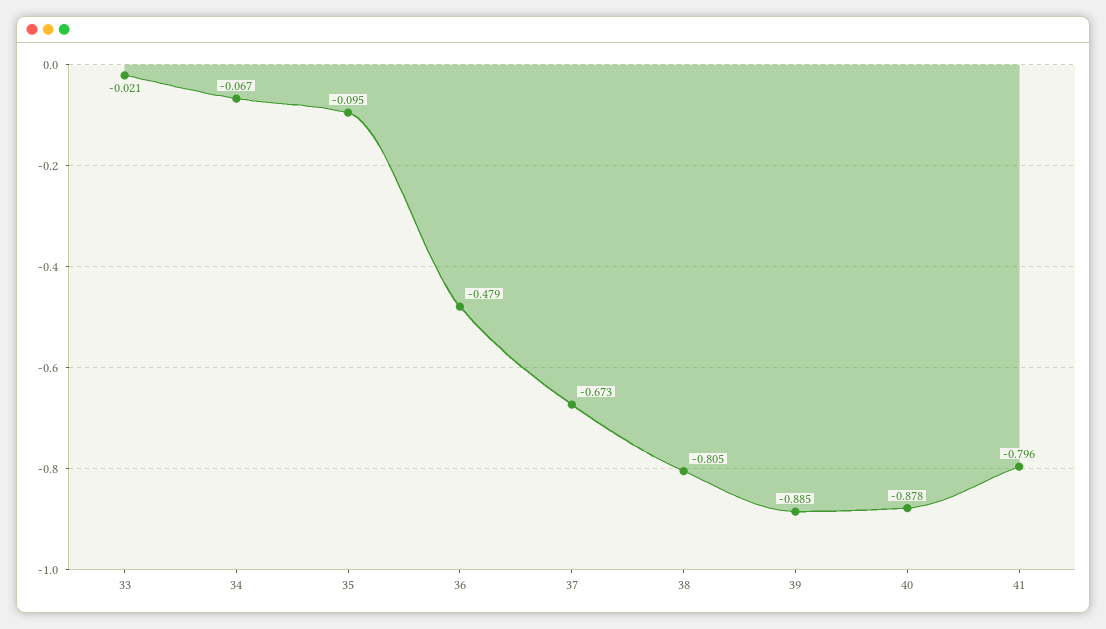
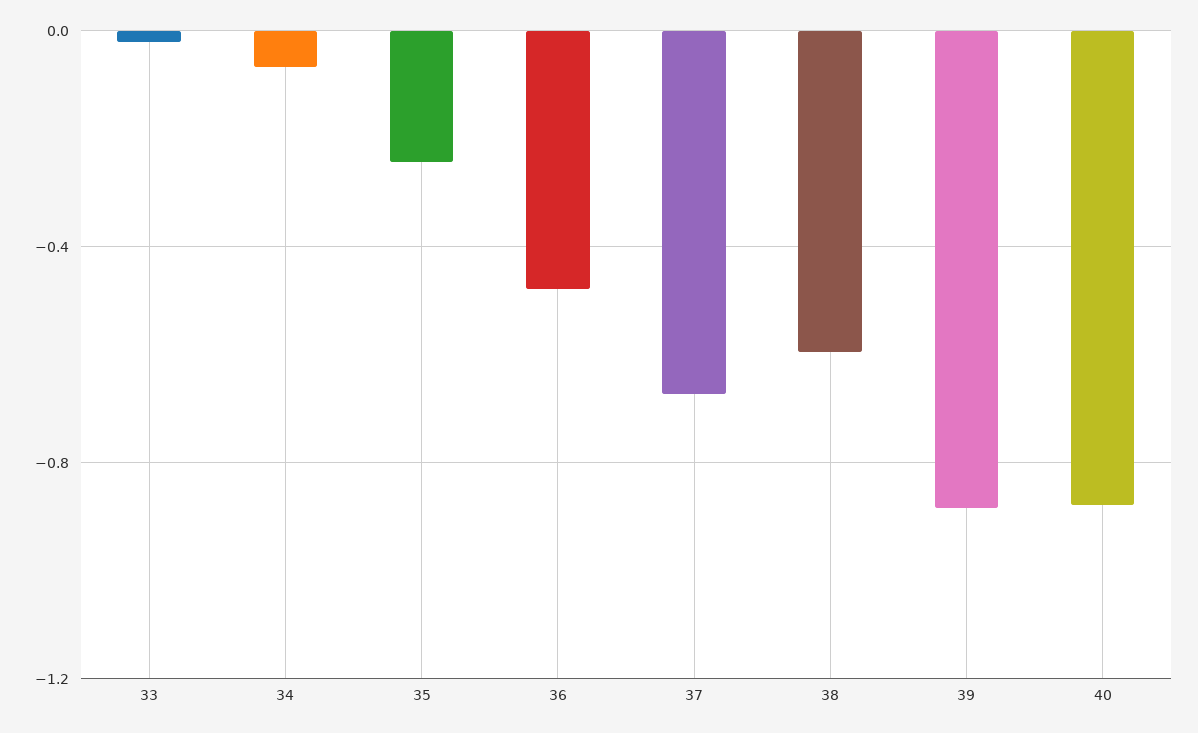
35: -0.095 -> -0.25
38: -0.805 -> -0.6
41: -0.796 -> none

